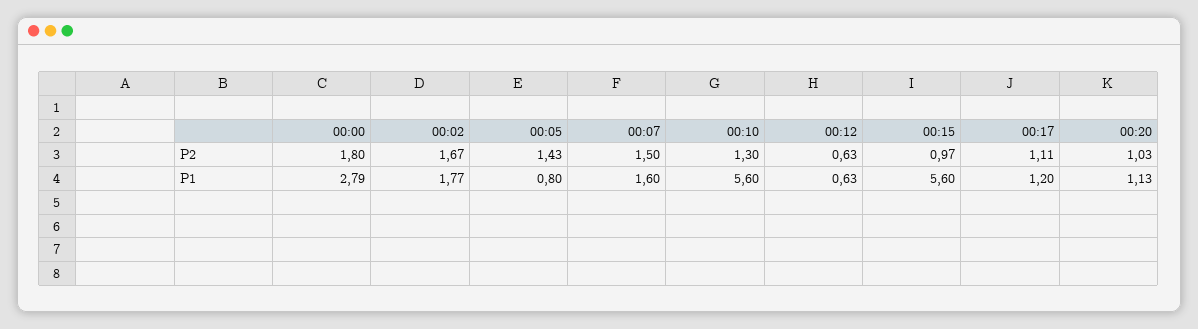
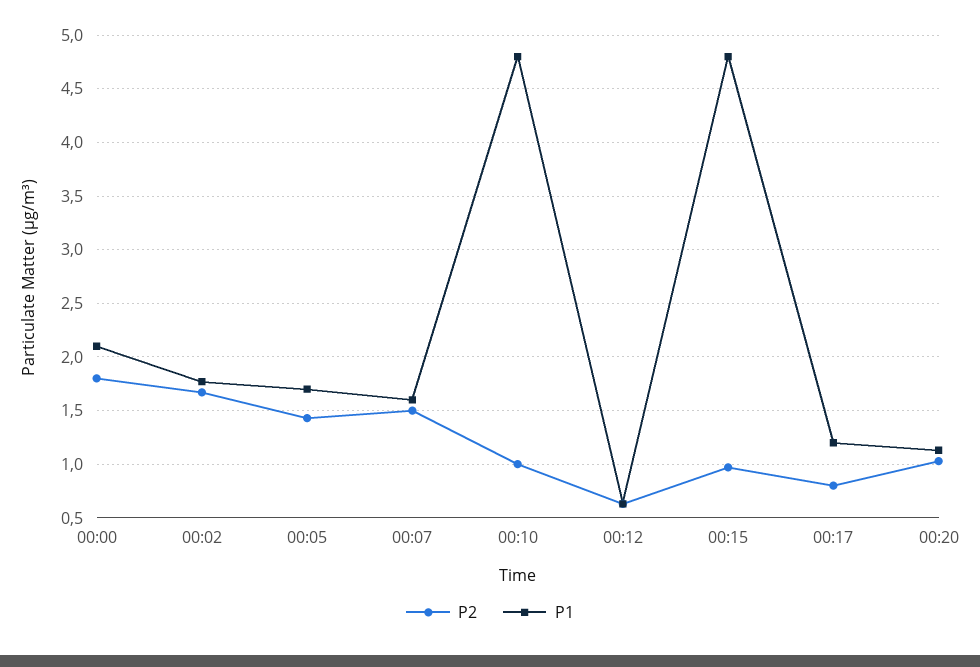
P2, 00:10: 1.3 -> 1
P2, 00:17: 1.11 -> 0.8
P1, 00:00: 2.79 -> 2.1
P1, 00:05: 0.8 -> 1.7
P1, 00:10: 5.6 -> 4.8
P1, 00:15: 5.6 -> 4.8

